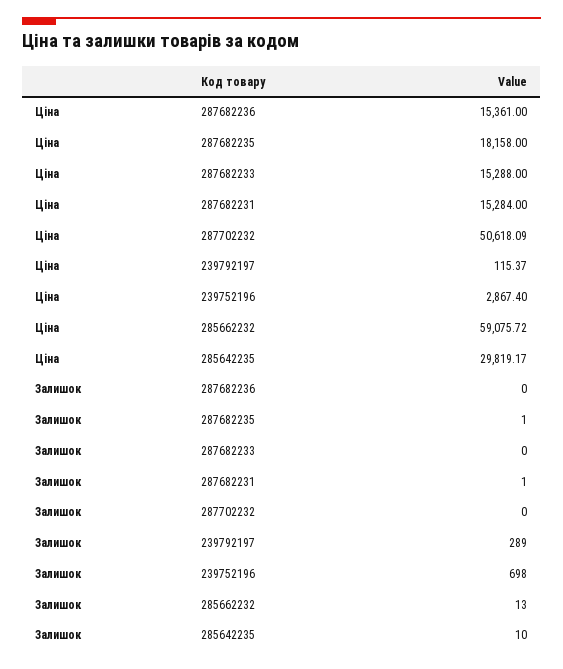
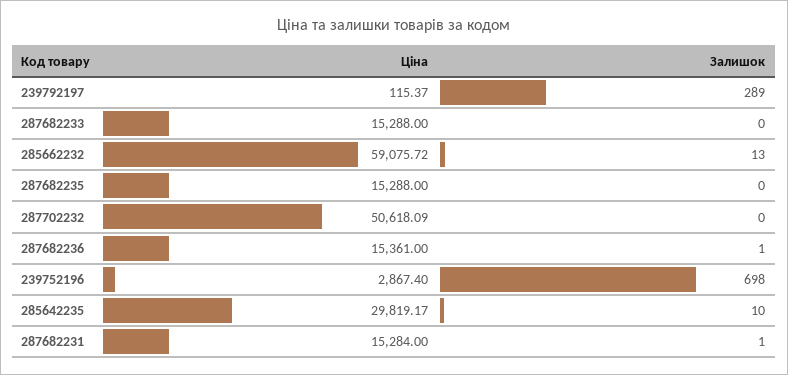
Ціна, 287682235: 18158 -> 15288
Залишок, 287682236: 0 -> 1
Залишок, 287682235: 1 -> 0

